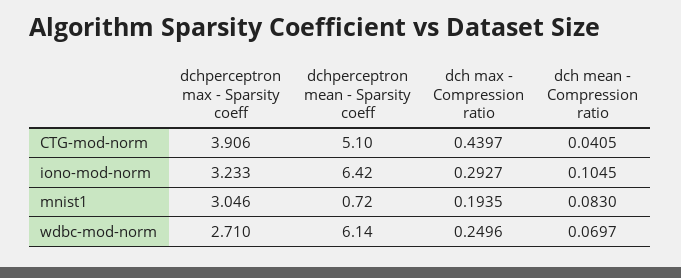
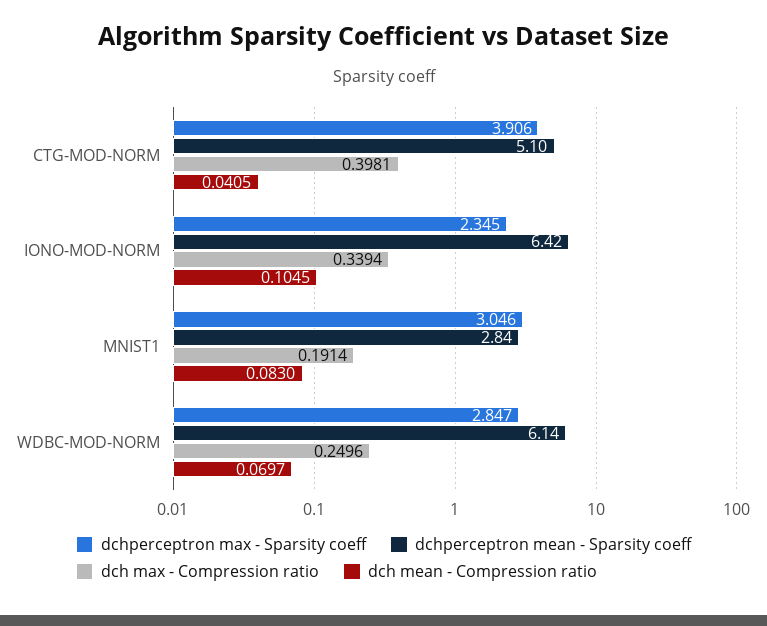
dch max - Compression ratio, CTG-mod-norm: 0.4397 -> 0.3981
dchperceptron max - Sparsity coeff, iono-mod-norm: 3.233 -> 2.345
dch max - Compression ratio, iono-mod-norm: 0.2927 -> 0.3394
dchperceptron mean - Sparsity coeff, mnist1: 0.72 -> 2.84
dch max - Compression ratio, mnist1: 0.1935 -> 0.1914
dchperceptron max - Sparsity coeff, wdbc-mod-norm: 2.71 -> 2.847

